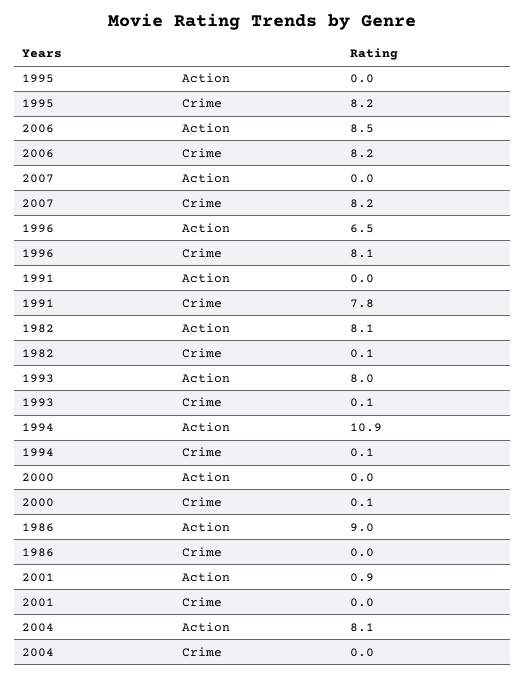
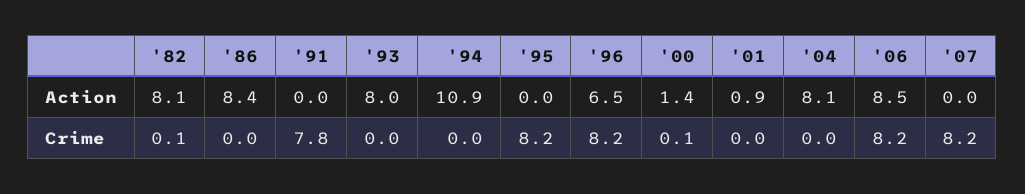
1996, Crime: 8.1 -> 8.2
1993, Crime: 0.1 -> 0
1994, Crime: 0.1 -> 0
2000, Action: 0 -> 1.4
1986, Action: 9 -> 8.4

